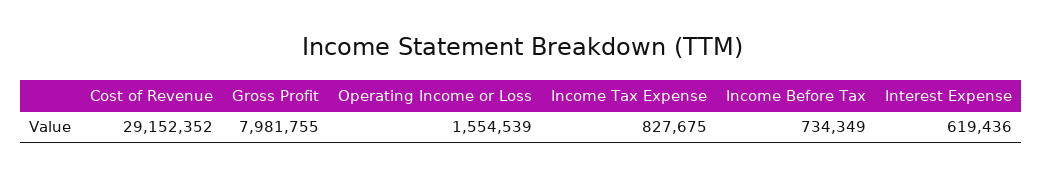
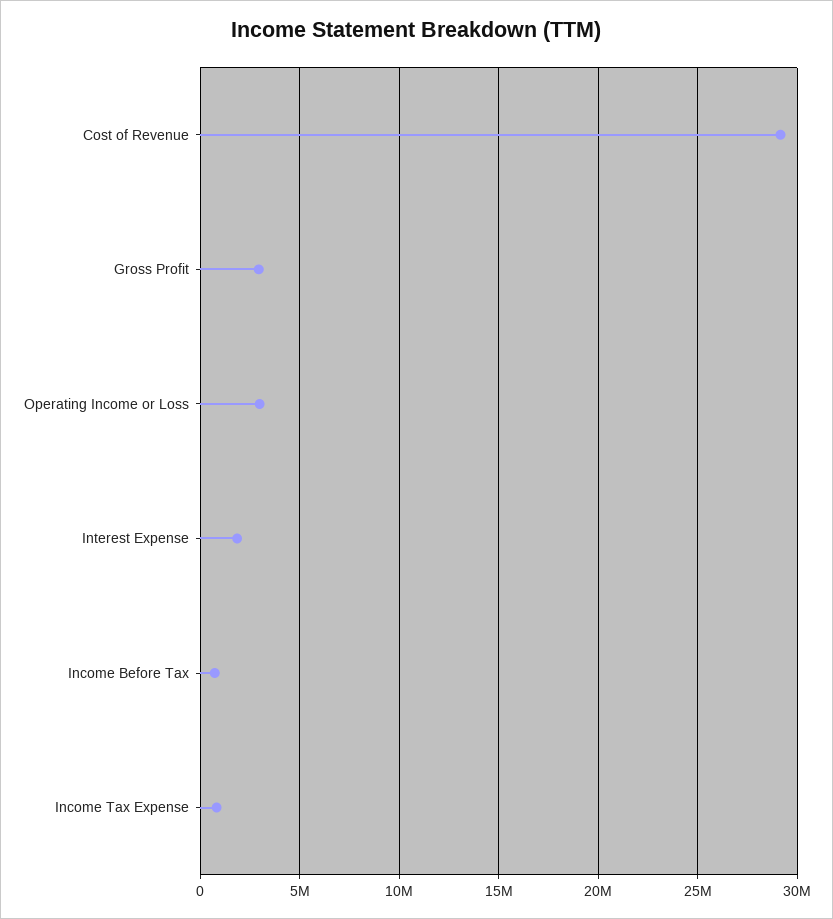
Gross Profit: 7981755 -> 3000000
Operating Income or Loss: 1554539 -> 3000000
Interest Expense: 619436 -> 2000000

